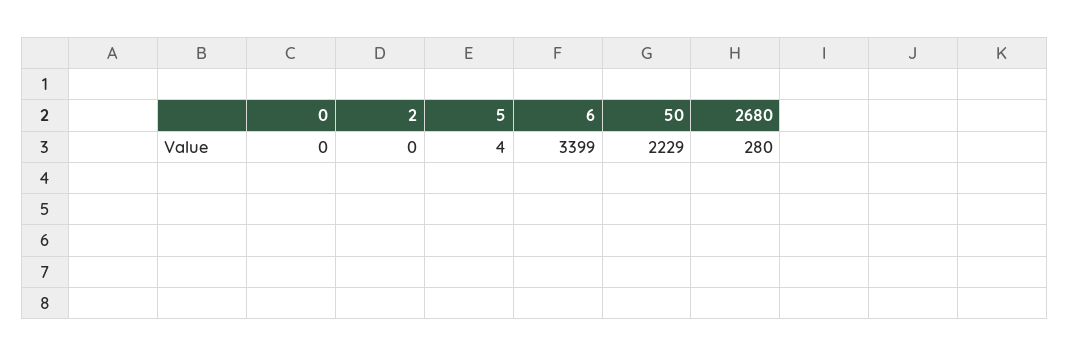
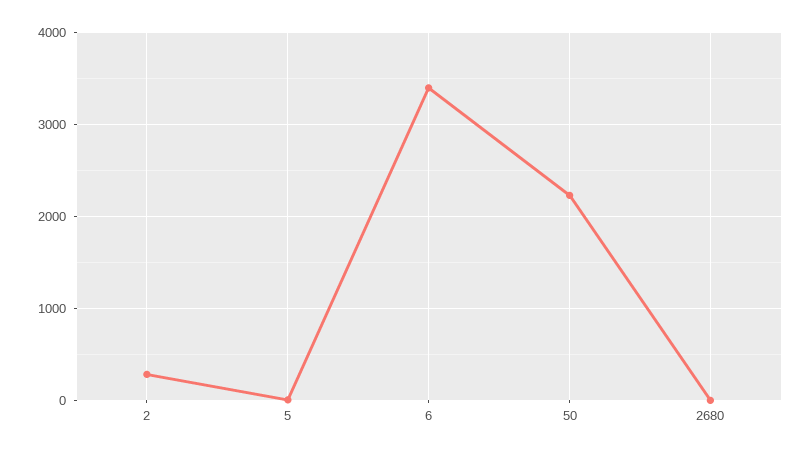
0: 0 -> none
2: 0 -> 300
2680: 280 -> 0

